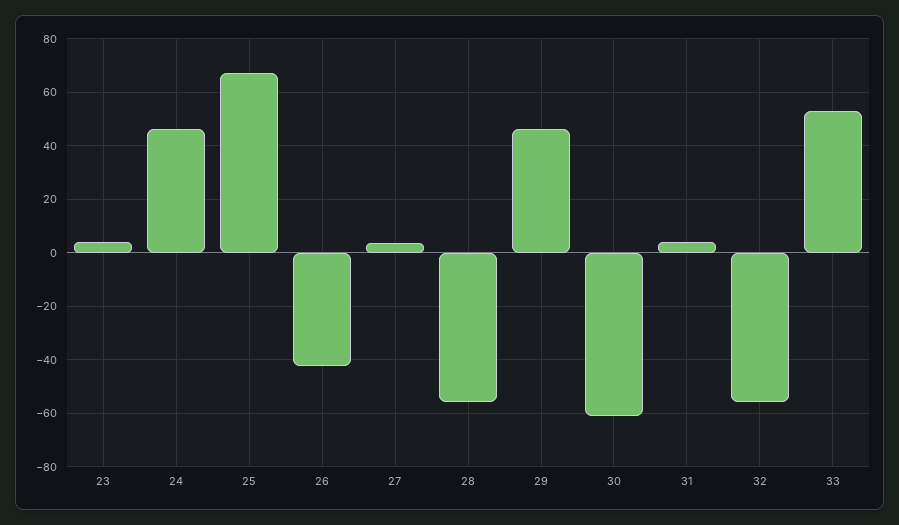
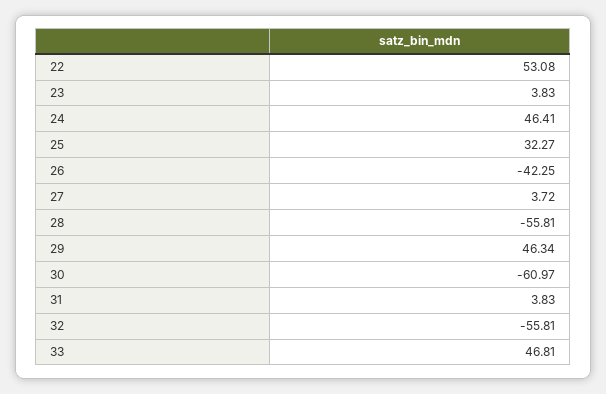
25: 67.5 -> 32.27
33: 52.5 -> 46.81
22: none -> 53.08

